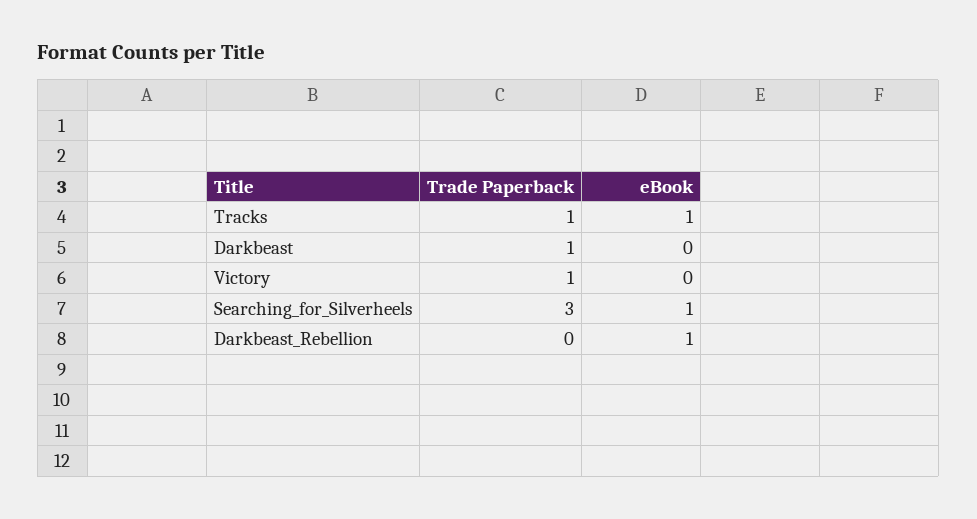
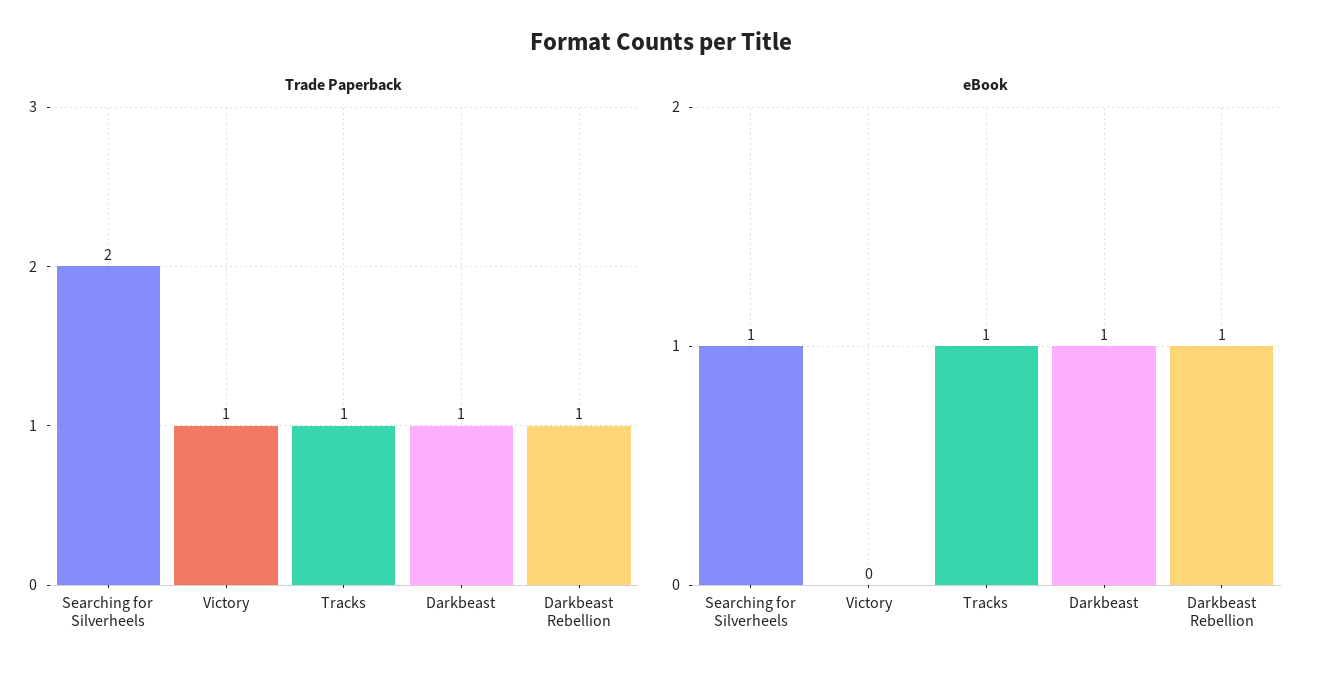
eBook, Darkbeast: 0 -> 1
Trade Paperback, Searching_for_Silverheels: 3 -> 2
Trade Paperback, Darkbeast_Rebellion: 0 -> 1

